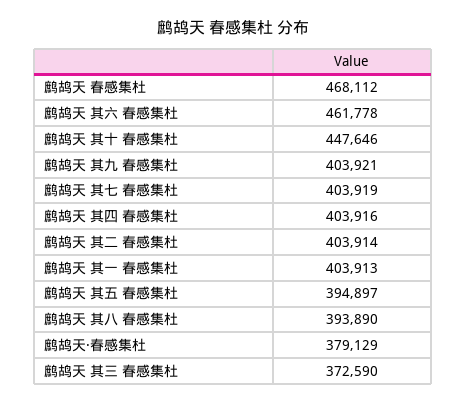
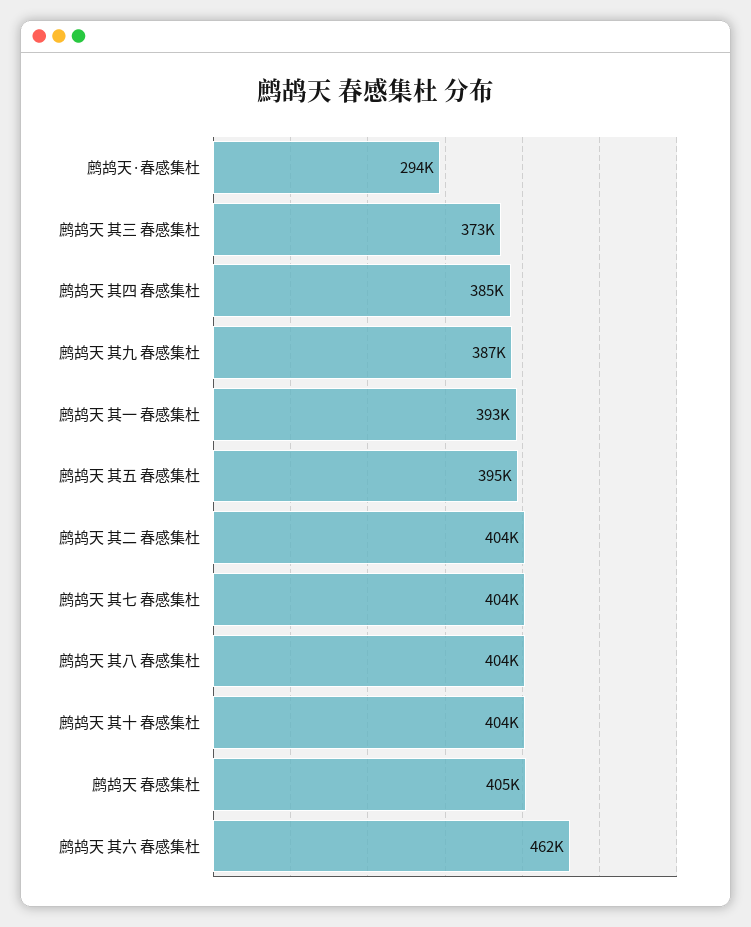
鹧鸪天 春感集杜: 468112 -> 405000
鹧鸪天 其十 春感集杜: 447646 -> 404000
鹧鸪天 其九 春感集杜: 403921 -> 387000
鹧鸪天 其四 春感集杜: 403916 -> 385000
鹧鸪天 其一 春感集杜: 403913 -> 393000
鹧鸪天 其八 春感集杜: 393890 -> 404000
鹧鸪天·春感集杜: 379129 -> 294000

